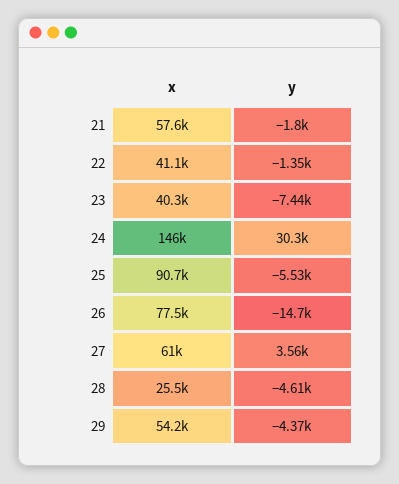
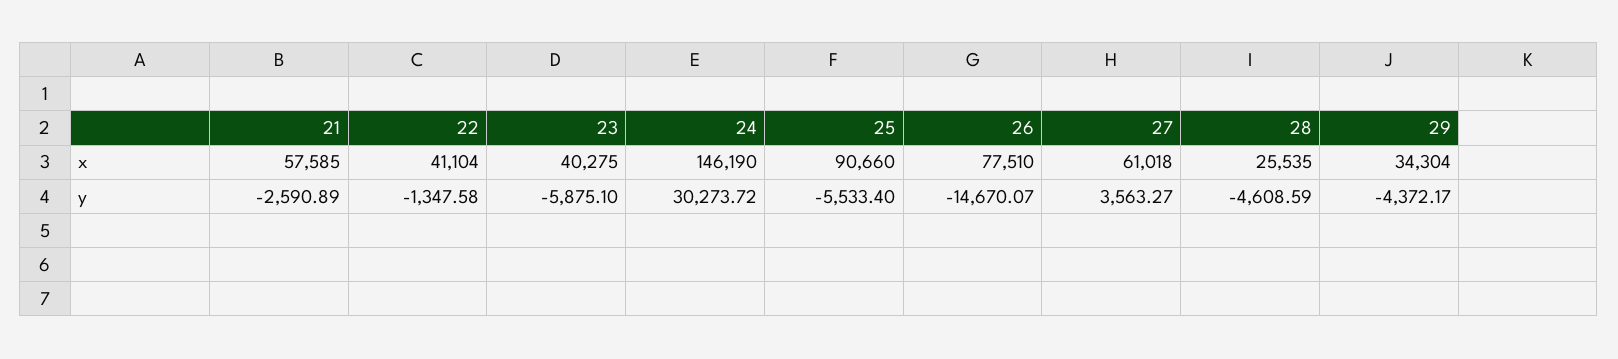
y, 21: -1800 -> -2590.89
y, 23: -7440 -> -5875.1
x, 29: 54200 -> 34304

